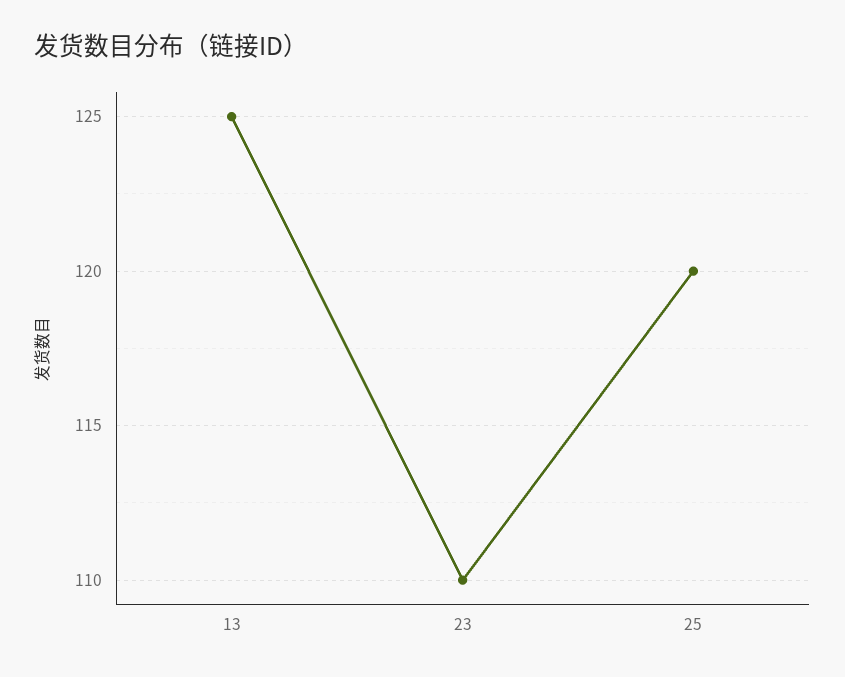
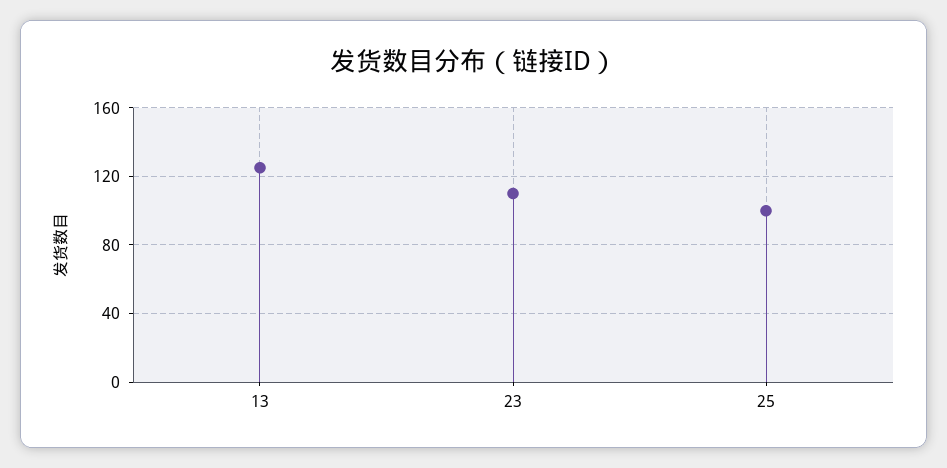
25: 120 -> 100

